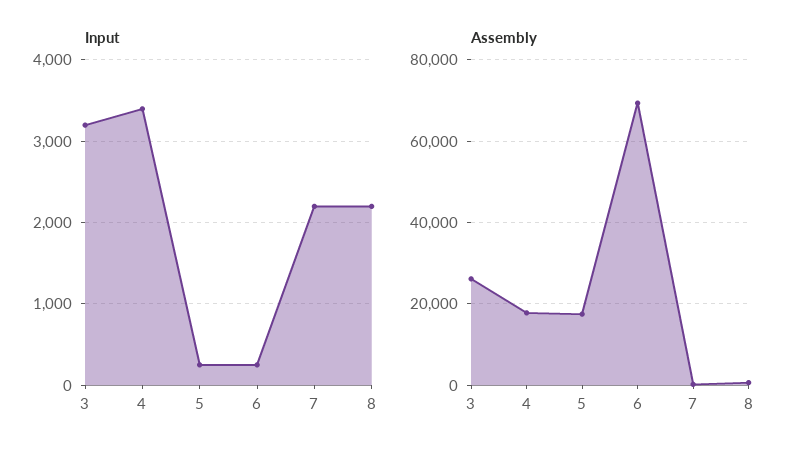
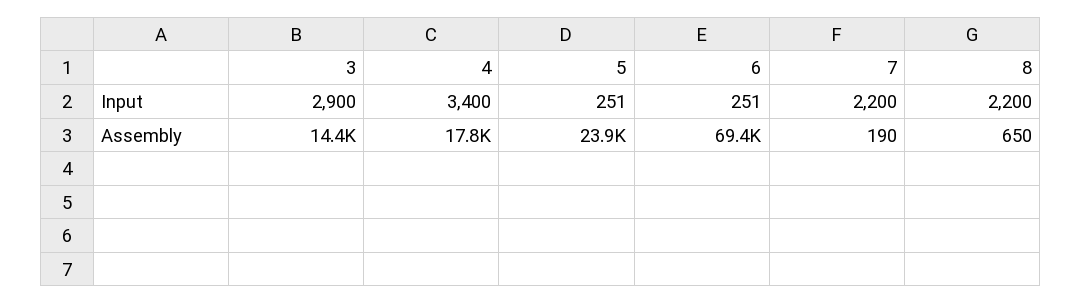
Input, 3: 3200 -> 2900
Assembly, 3: 26000 -> 14400
Assembly, 5: 18000 -> 23900

